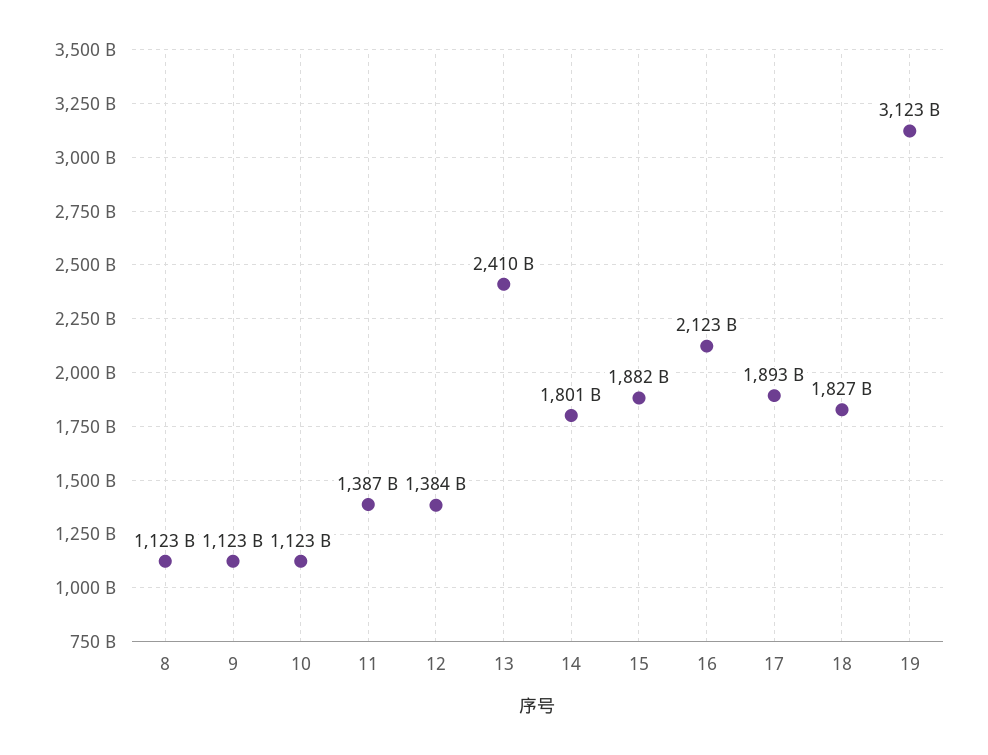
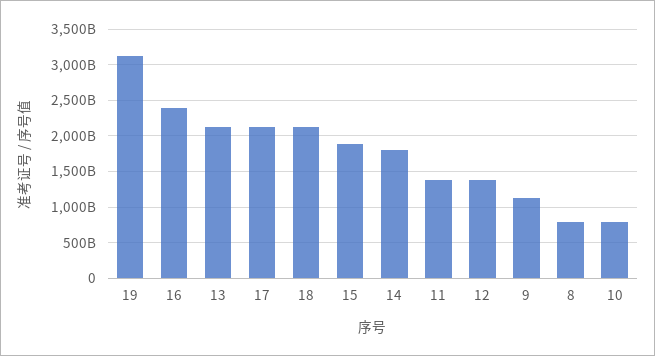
8: 1123000000000 -> 800000000000
10: 1123000000000 -> 800000000000
13: 2410000000000 -> 2100000000000
16: 2123000000000 -> 2400000000000
17: 1893000000000 -> 2100000000000
18: 1827000000000 -> 2100000000000

